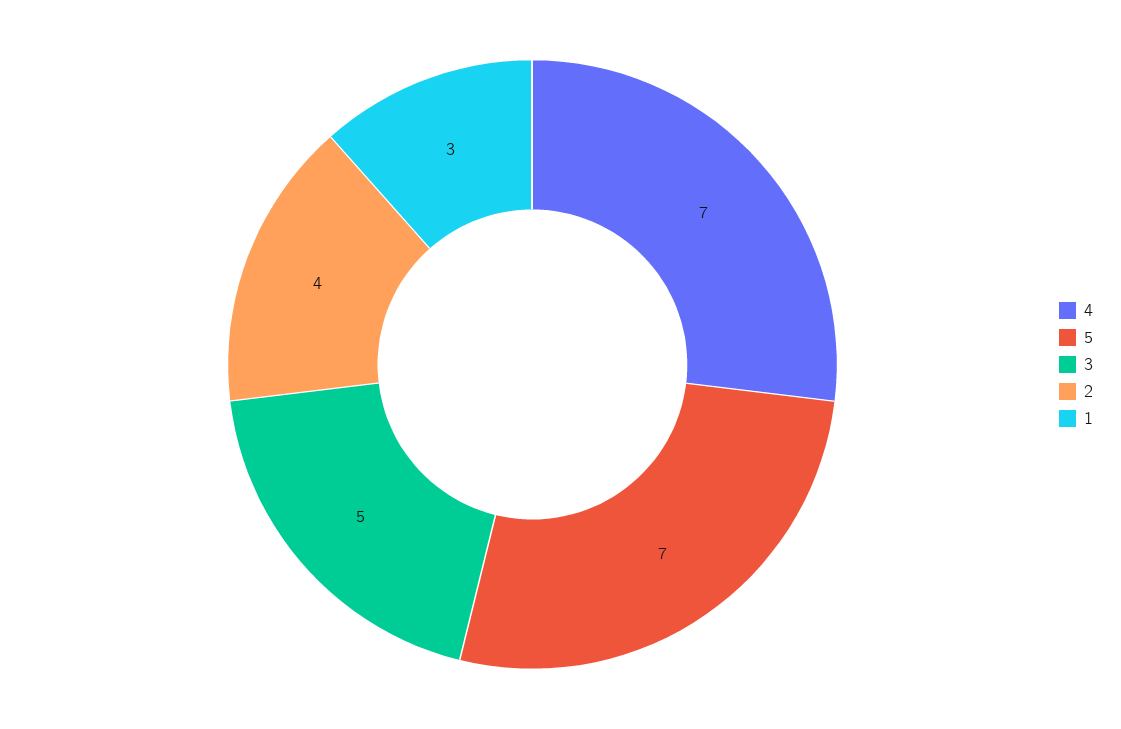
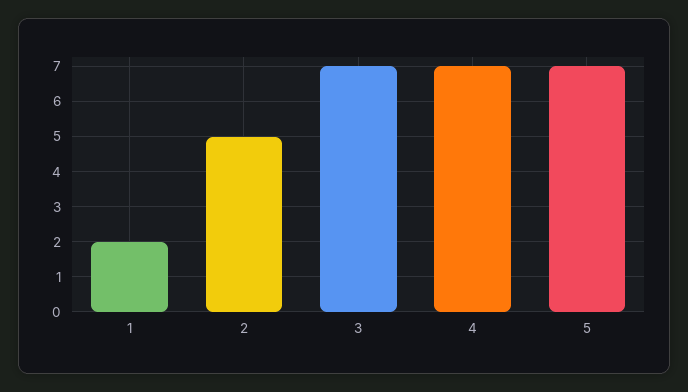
3: 5 -> 7
2: 4 -> 5
1: 3 -> 2

